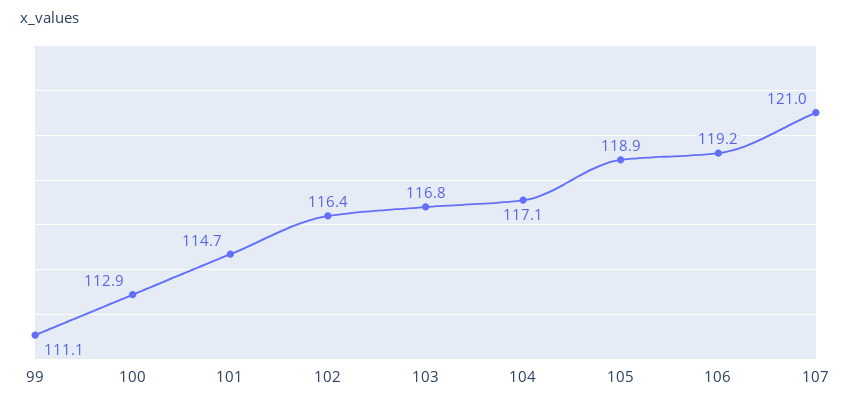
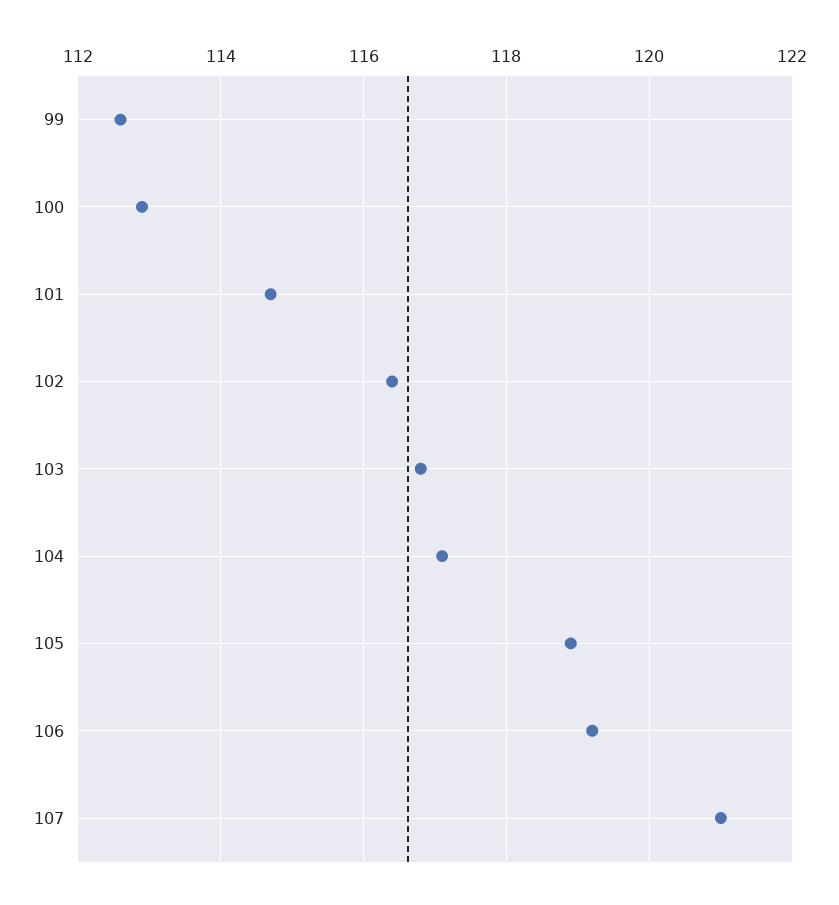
99: 111.1 -> 112.5

